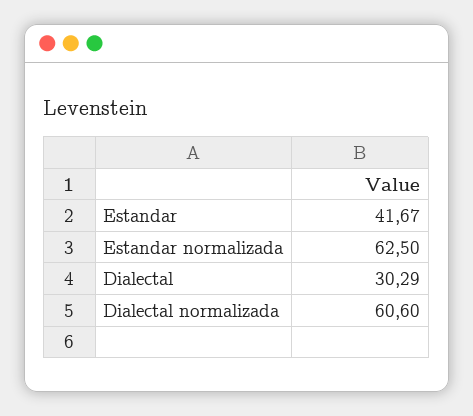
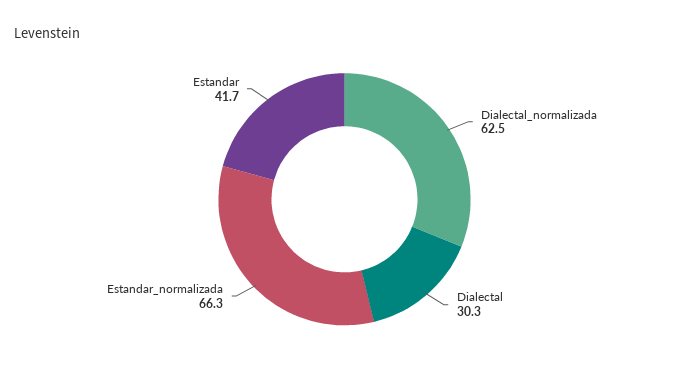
Estandar normalizada: 62.5 -> 66.3
Dialectal normalizada: 60.6 -> 62.5

